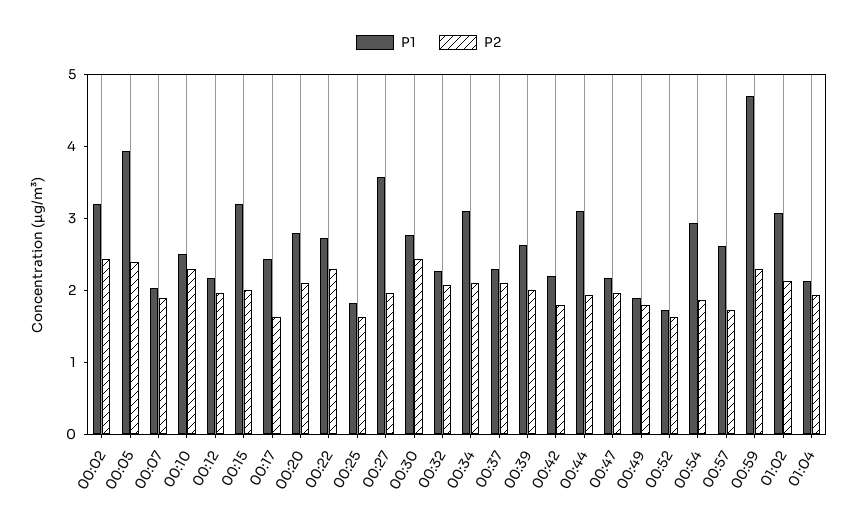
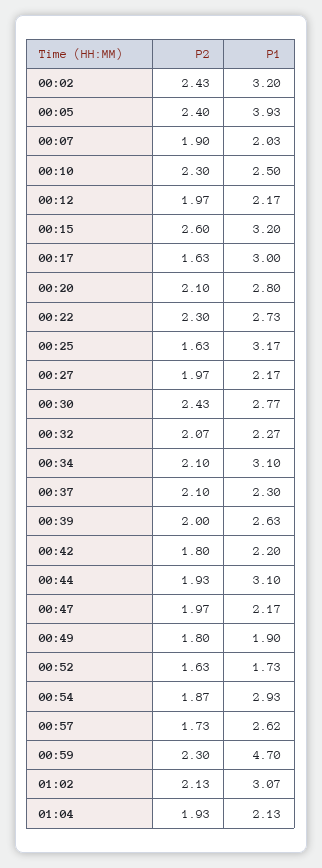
P2, 00:15: 2 -> 2.6
P1, 00:17: 2.4 -> 3
P1, 00:25: 1.8 -> 3.17
P1, 00:27: 3.6 -> 2.17

